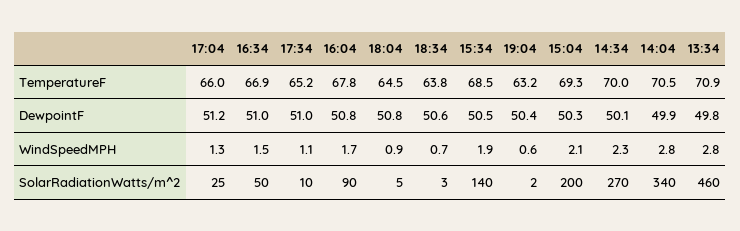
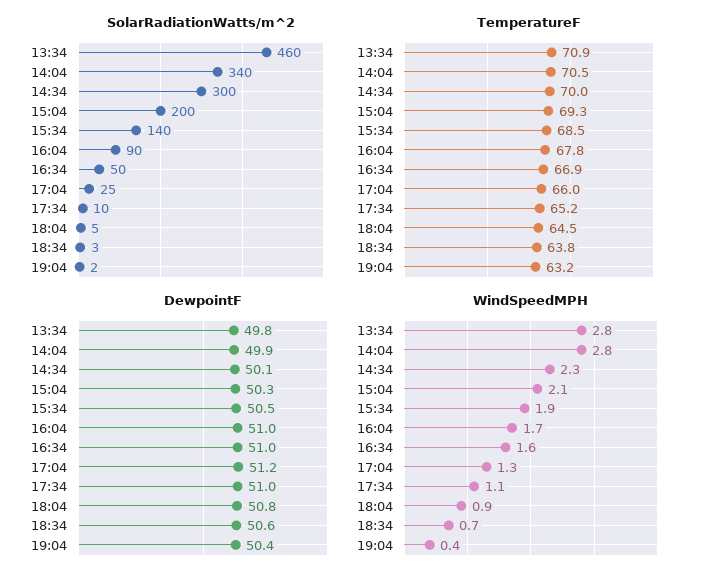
DewpointF, 16:04: 50.8 -> 51
WindSpeedMPH, 16:34: 1.5 -> 1.6
WindSpeedMPH, 19:04: 0.6 -> 0.4
SolarRadiationWatts/m^2, 14:34: 270 -> 300

